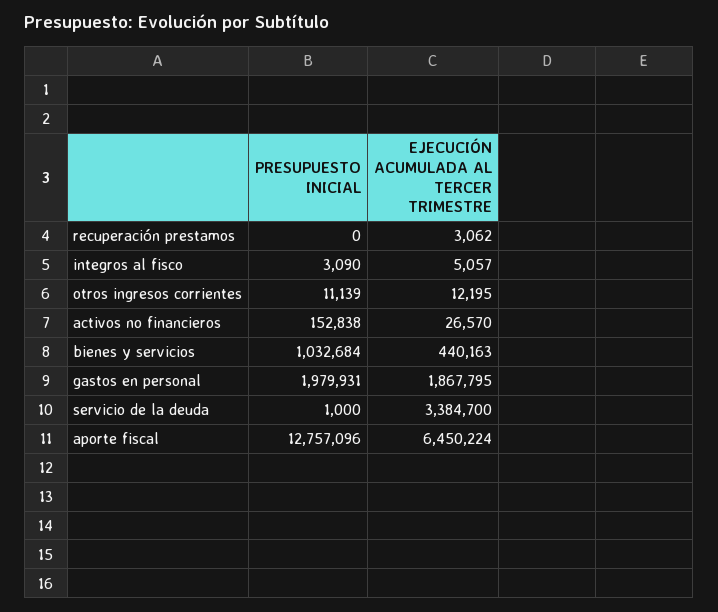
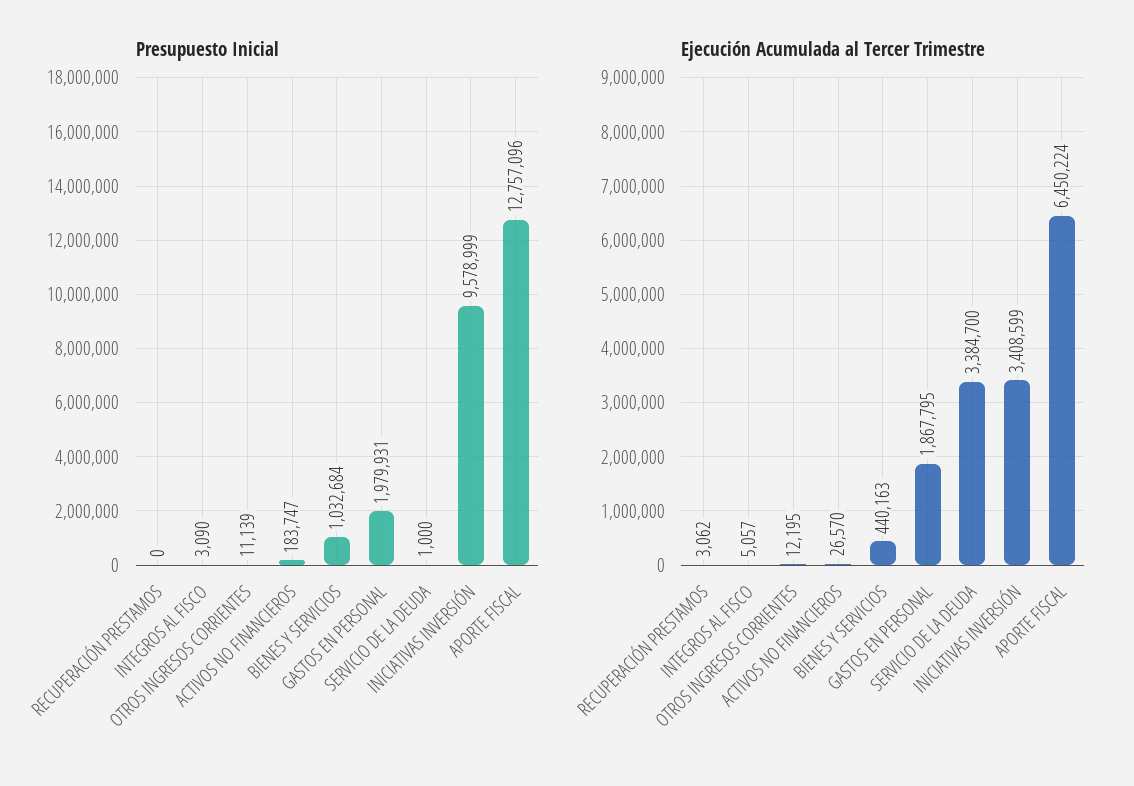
PRESUPUESTO INICIAL, activos no financieros: 152838 -> 183747
PRESUPUESTO INICIAL, INICIATIVAS INVERSIÓN: none -> 9578999
EJECUCIÓN ACUMULADA AL TERCER TRIMESTRE, INICIATIVAS INVERSIÓN: none -> 3408599

